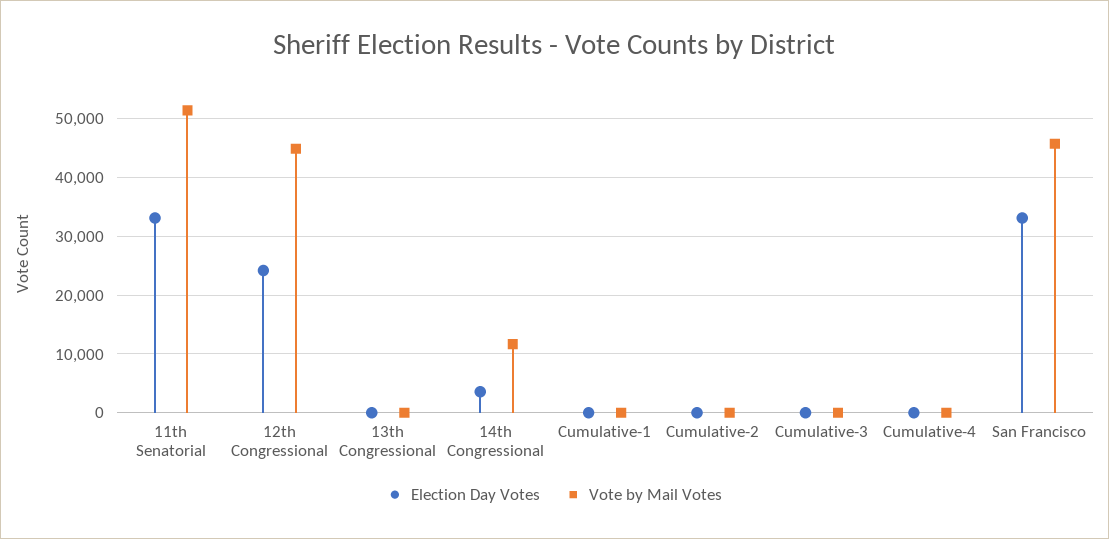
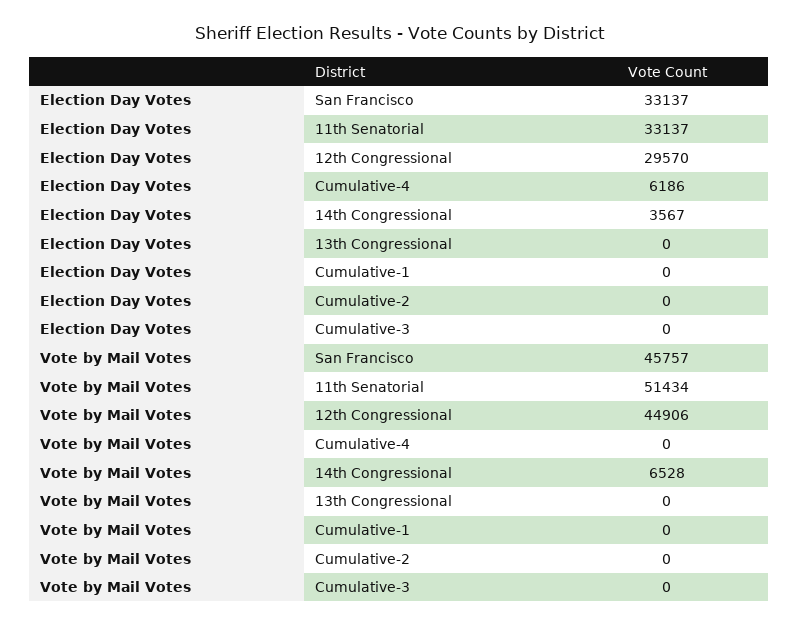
Election Day Votes, 12th Congressional: 24000 -> 29570
Vote by Mail Votes, 14th Congressional: 12000 -> 6528
Election Day Votes, Cumulative-4: 0 -> 6186

